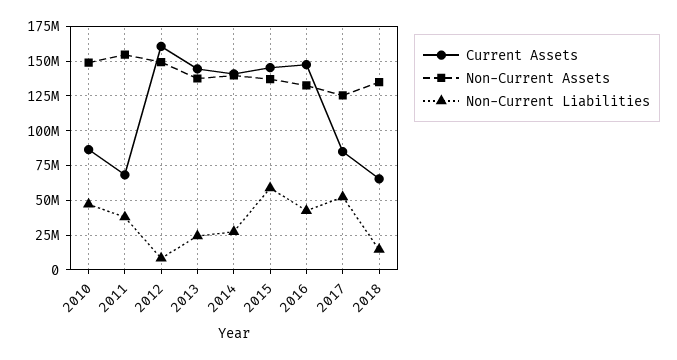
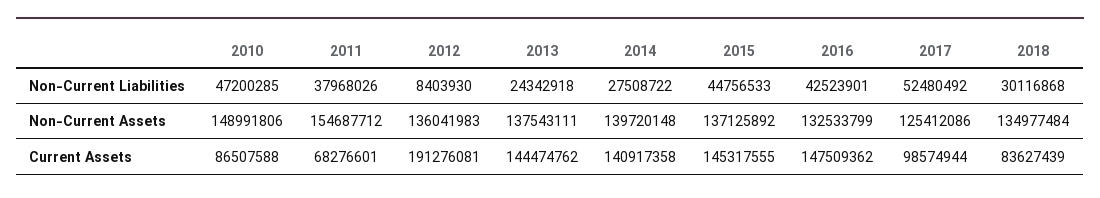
Current Assets, 2012: 160000000 -> 191276081
Non-Current Assets, 2012: 150000000 -> 136041983
Non-Current Liabilities, 2015: 60000000 -> 44756533
Current Assets, 2017: 85000000 -> 98574944
Current Assets, 2018: 65000000 -> 83627439
Non-Current Liabilities, 2018: 15000000 -> 30116868

